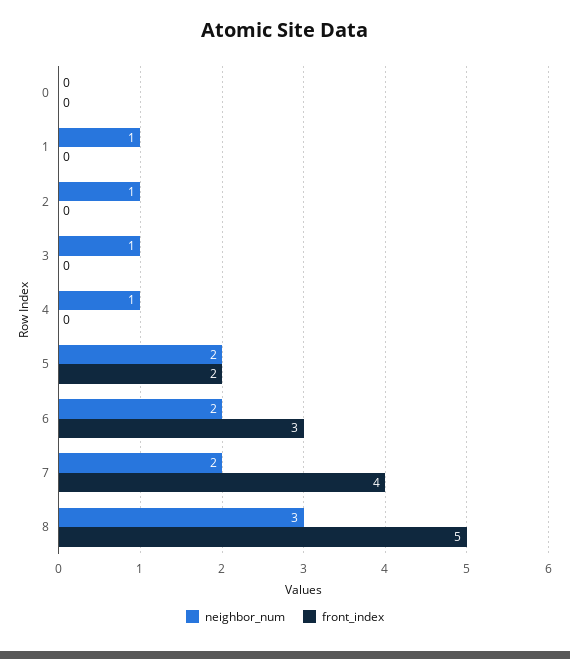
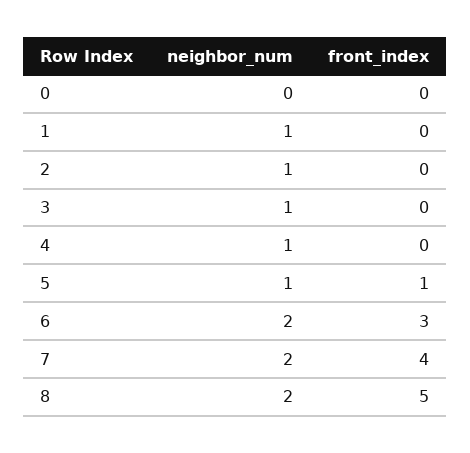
neighbor_num, 5: 2 -> 1
front_index, 5: 2 -> 1
neighbor_num, 8: 3 -> 2

